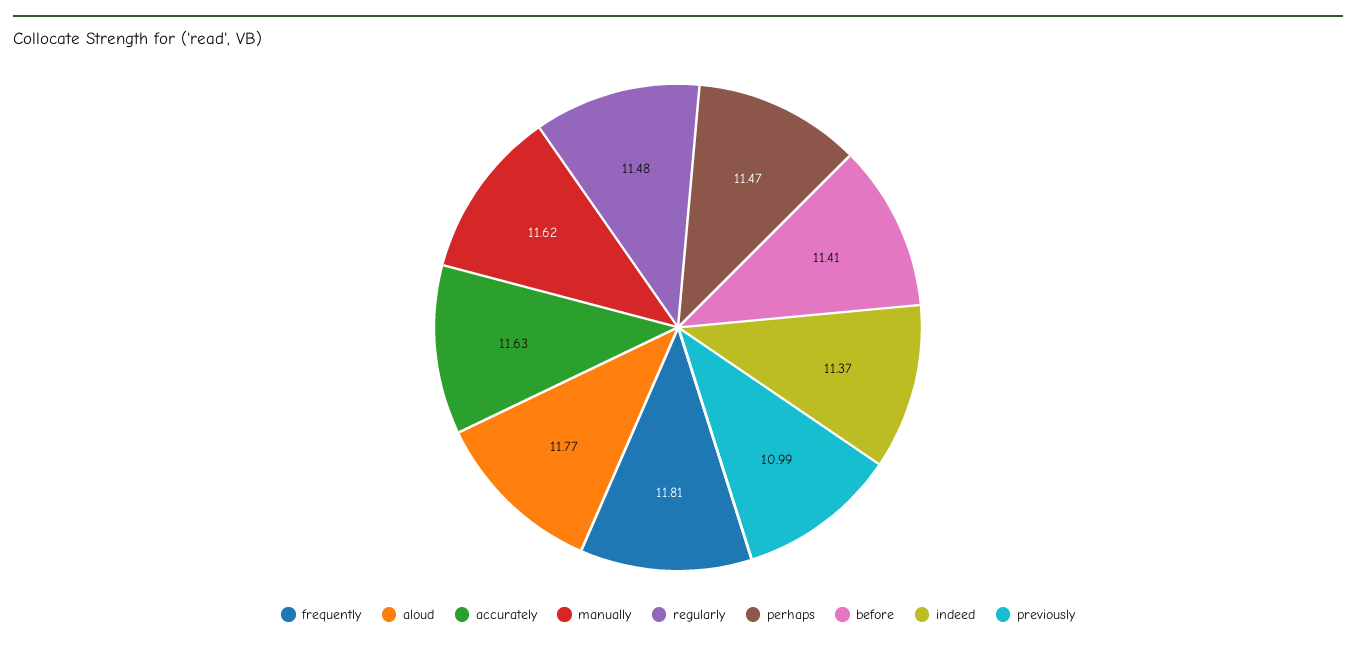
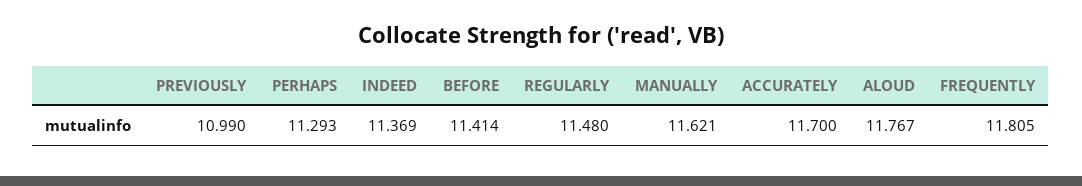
accurately: 11.63 -> 11.7
perhaps: 11.47 -> 11.293

